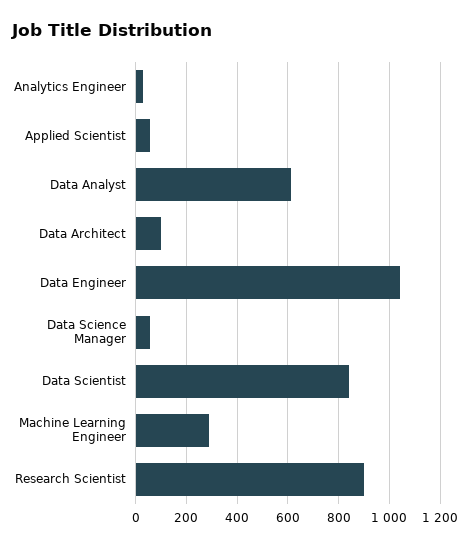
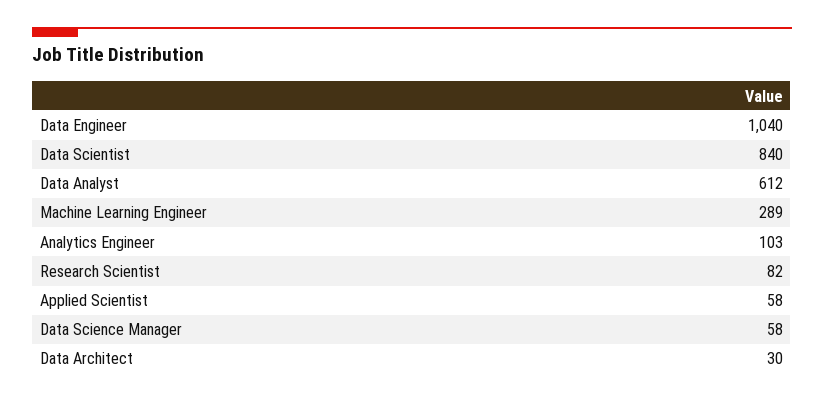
Analytics Engineer: 25 -> 103
Data Architect: 100 -> 30
Research Scientist: 900 -> 82

